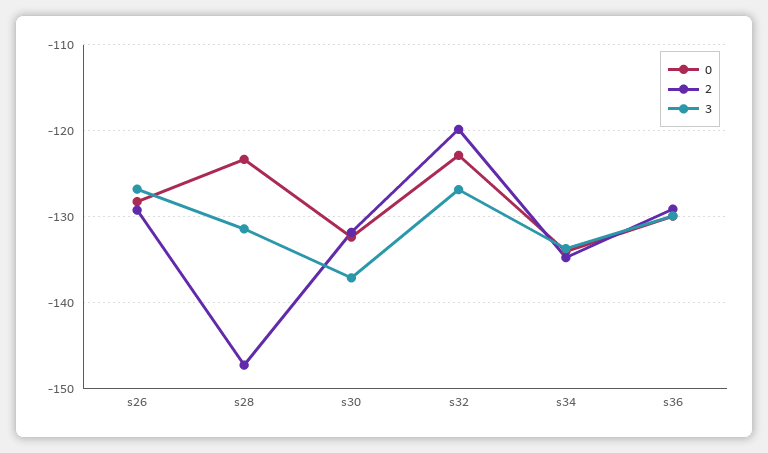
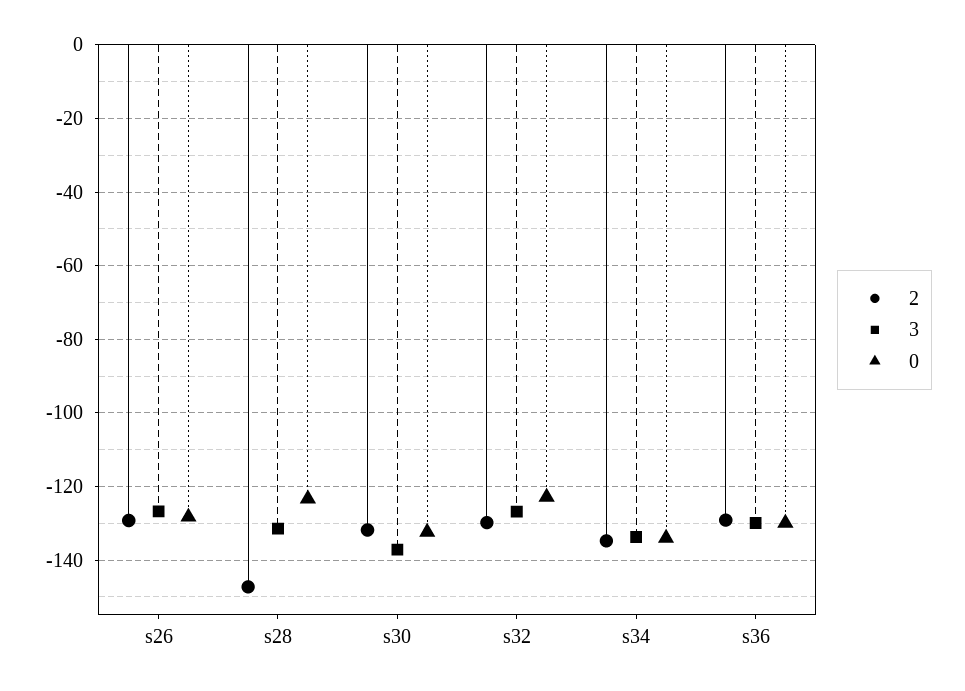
2, s32: -120 -> -130

